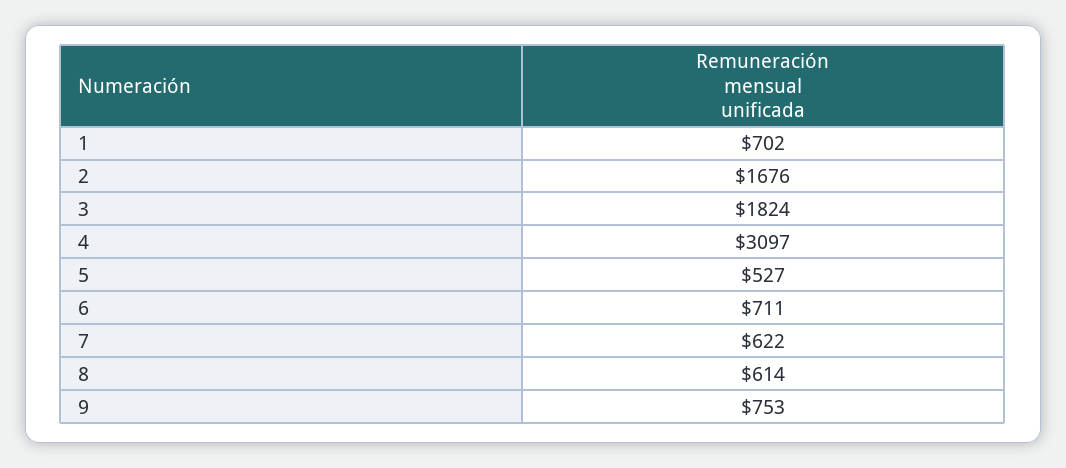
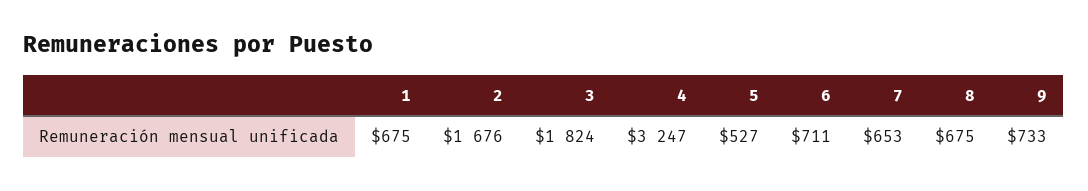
1: 702 -> 675
4: 3097 -> 3247
7: 622 -> 653
8: 614 -> 675
9: 753 -> 733

